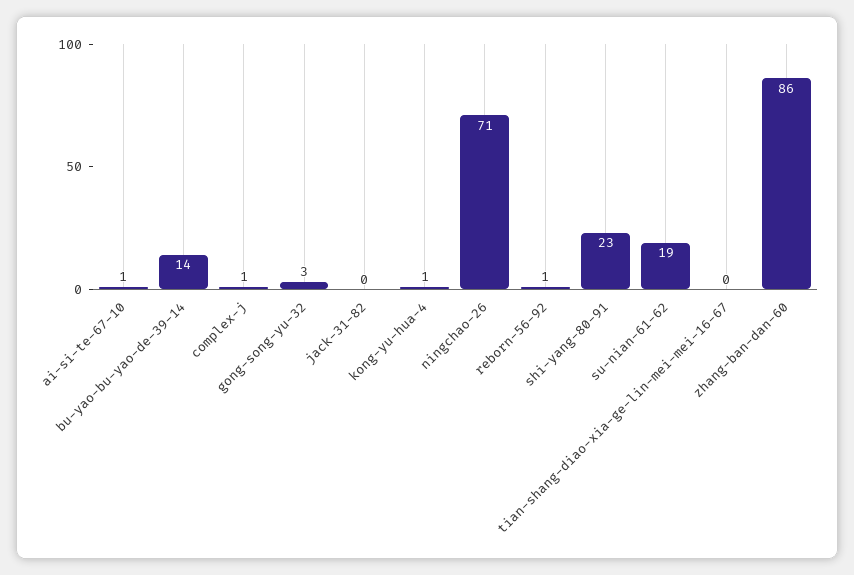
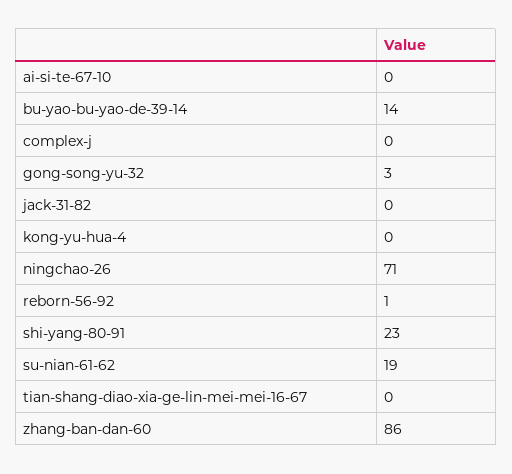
ai-si-te-67-10: 1 -> 0
complex-j: 1 -> 0
kong-yu-hua-4: 1 -> 0

